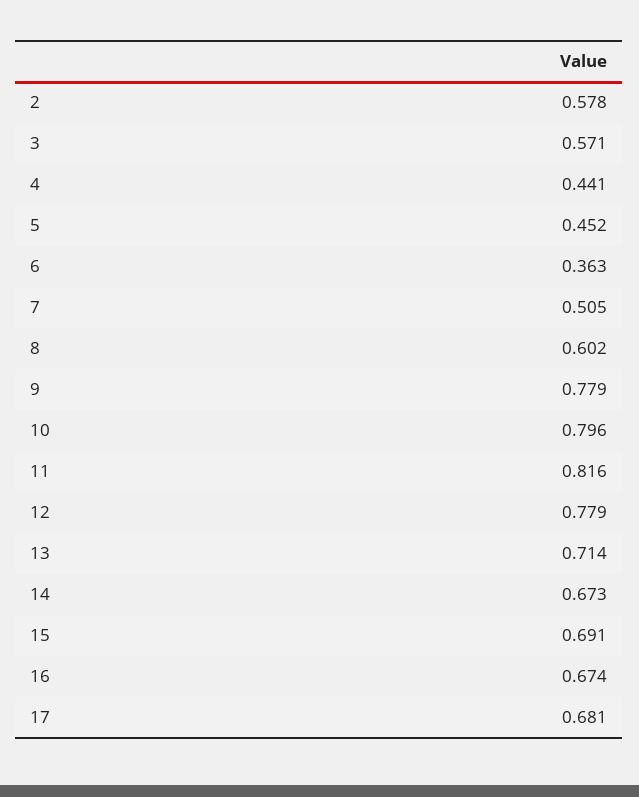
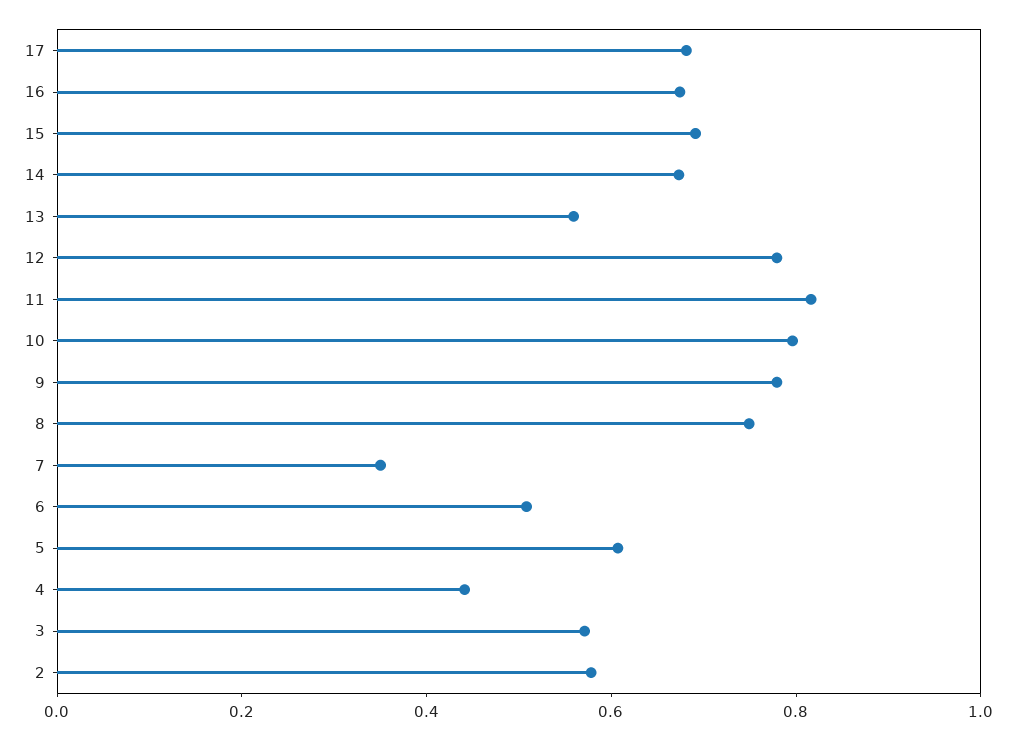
5: 0.452 -> 0.6
6: 0.363 -> 0.5
7: 0.505 -> 0.35
8: 0.602 -> 0.75
13: 0.714 -> 0.55

